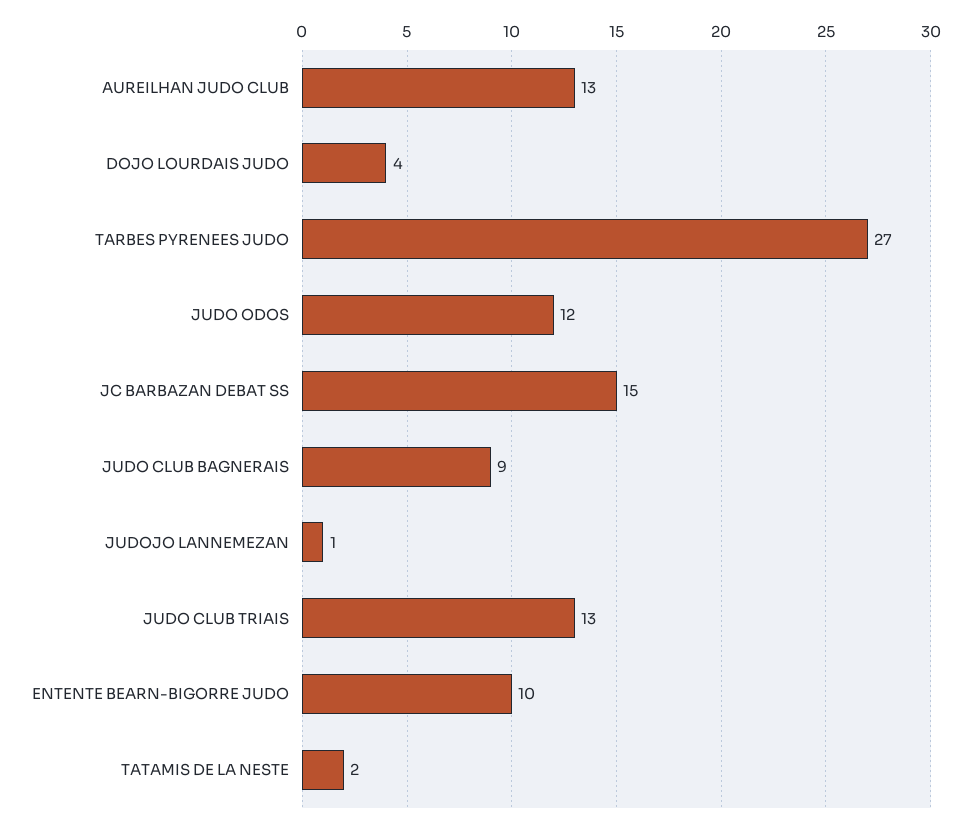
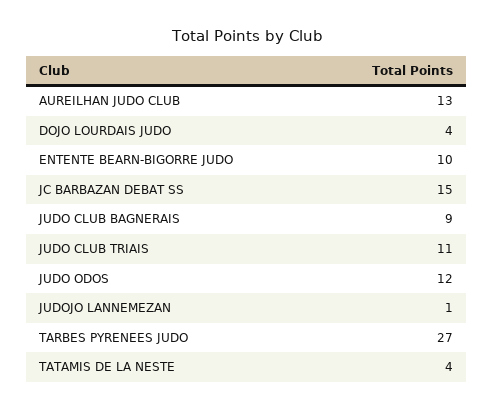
JUDO CLUB TRIAIS: 13 -> 11
TATAMIS DE LA NESTE: 2 -> 4

